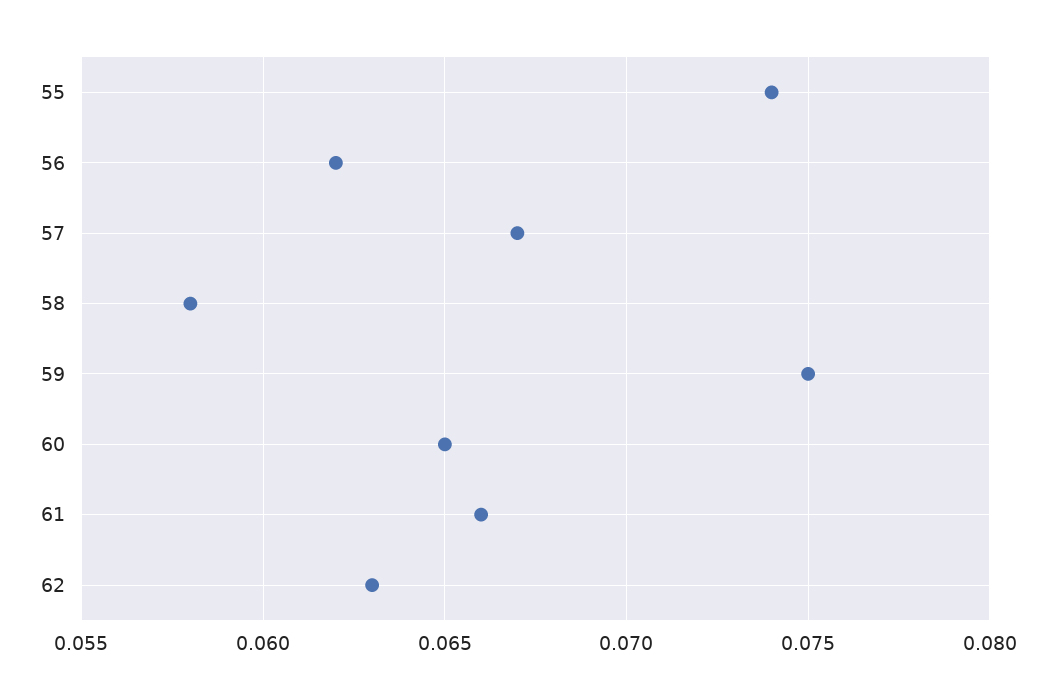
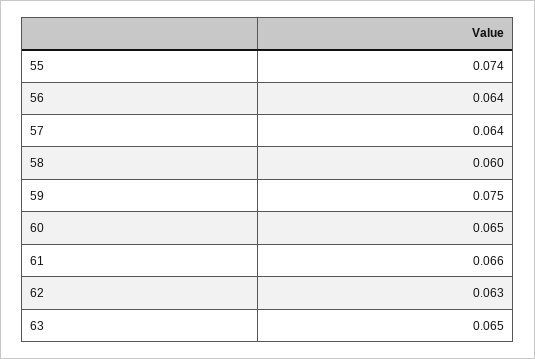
56: 0.062 -> 0.064
57: 0.067 -> 0.064
58: 0.058 -> 0.06
63: none -> 0.065

